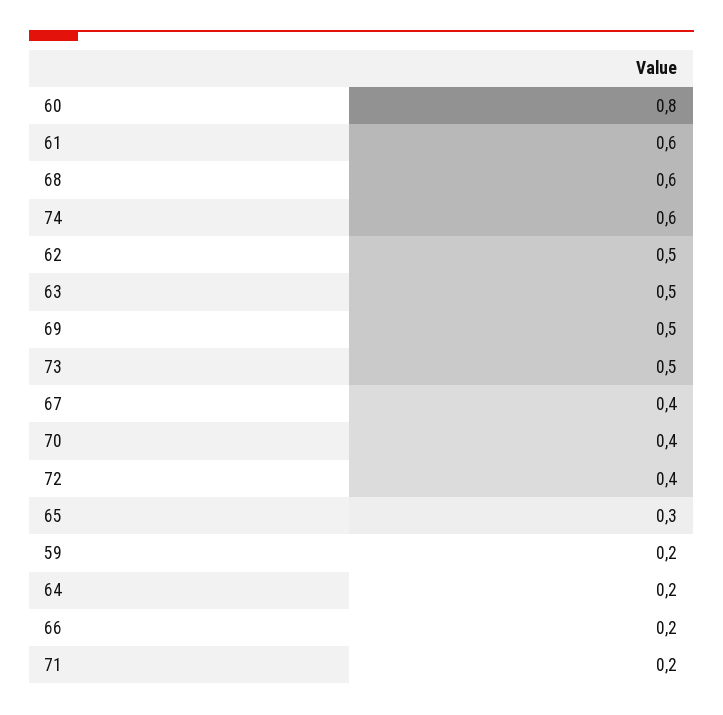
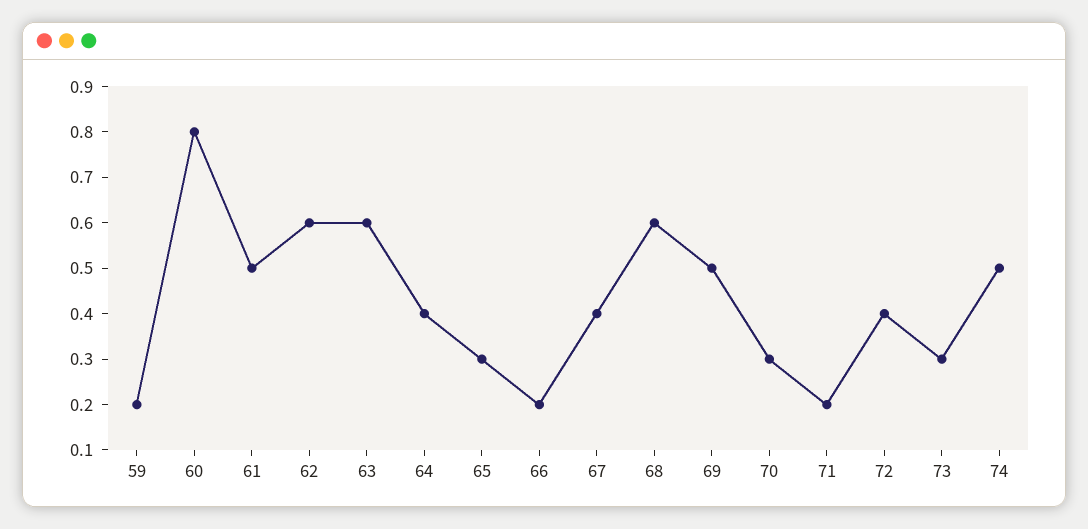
61: 0.6 -> 0.5
74: 0.6 -> 0.5
62: 0.5 -> 0.6
63: 0.5 -> 0.6
73: 0.5 -> 0.3
70: 0.4 -> 0.3
64: 0.2 -> 0.4

